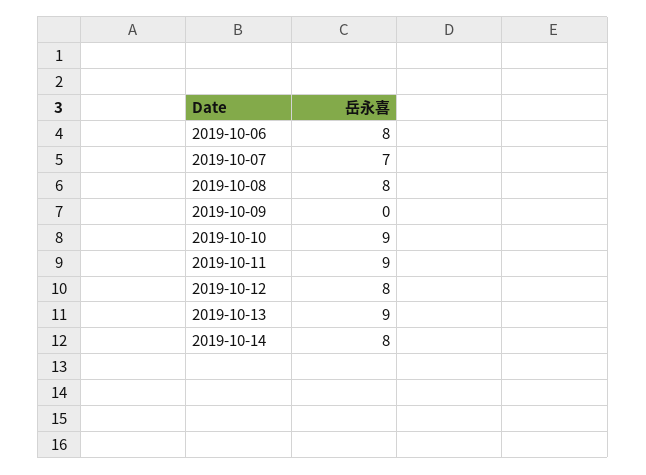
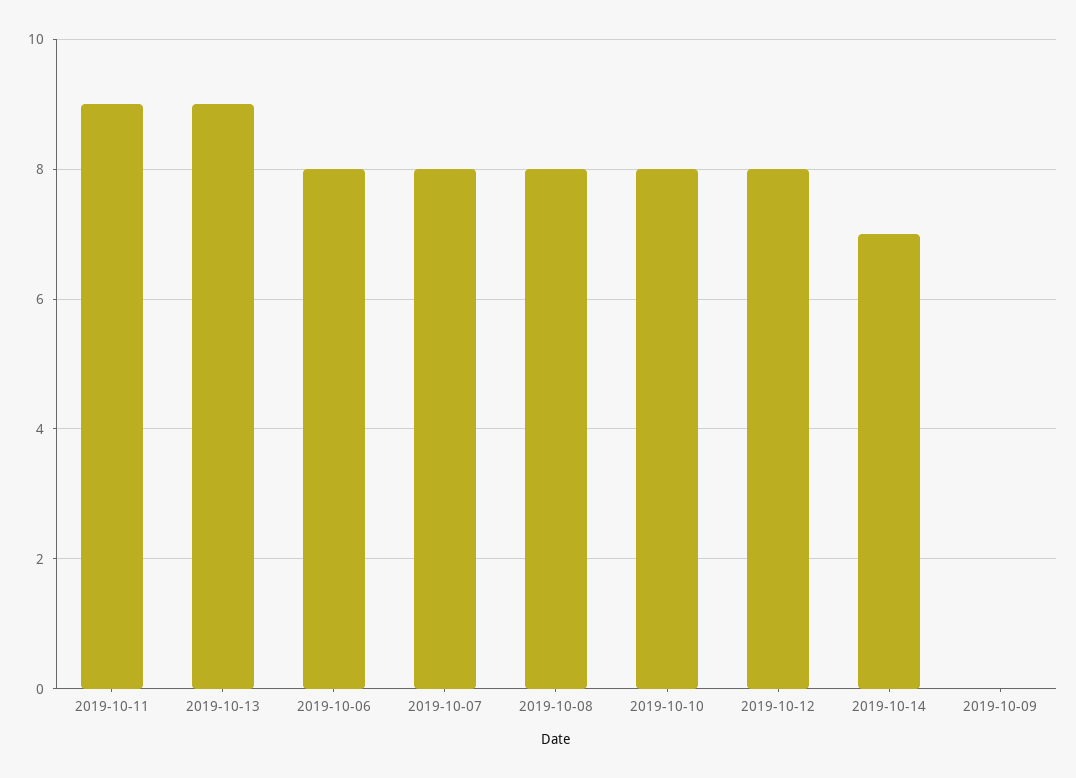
2019-10-07: 7 -> 8
2019-10-10: 9 -> 8
2019-10-14: 8 -> 7

